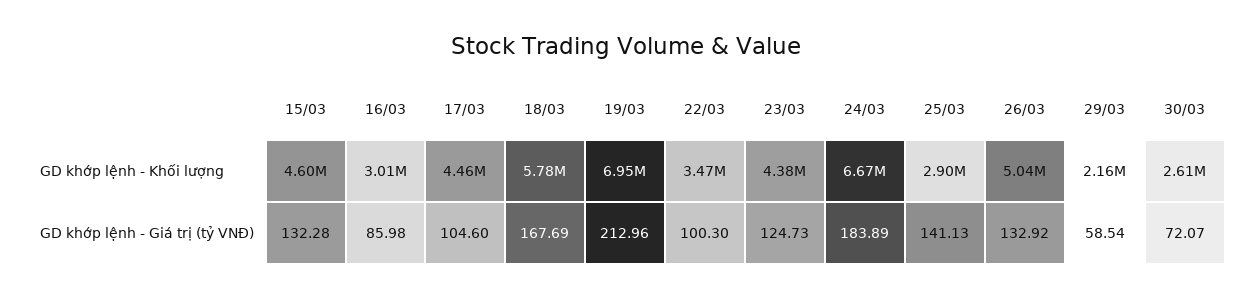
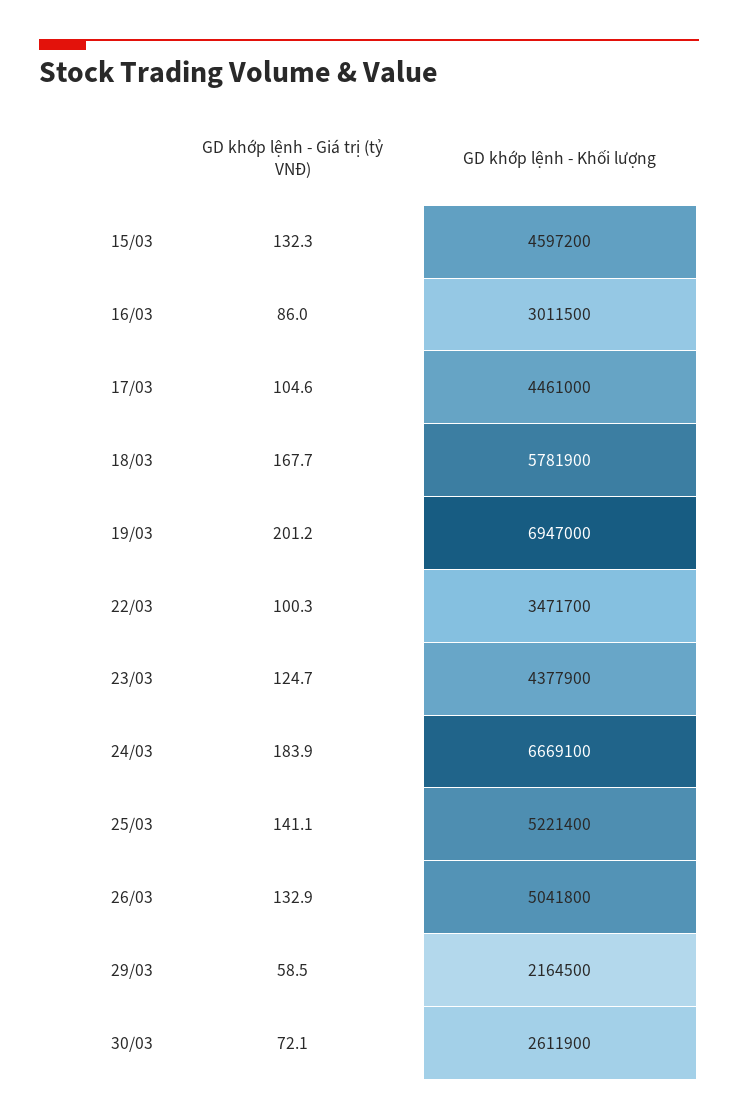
25/03, GD khớp lệnh - Khối lượng: 2900000 -> 5221400
19/03, GD khớp lệnh - Giá trị (tỷ VNĐ): 212.96 -> 201.2

